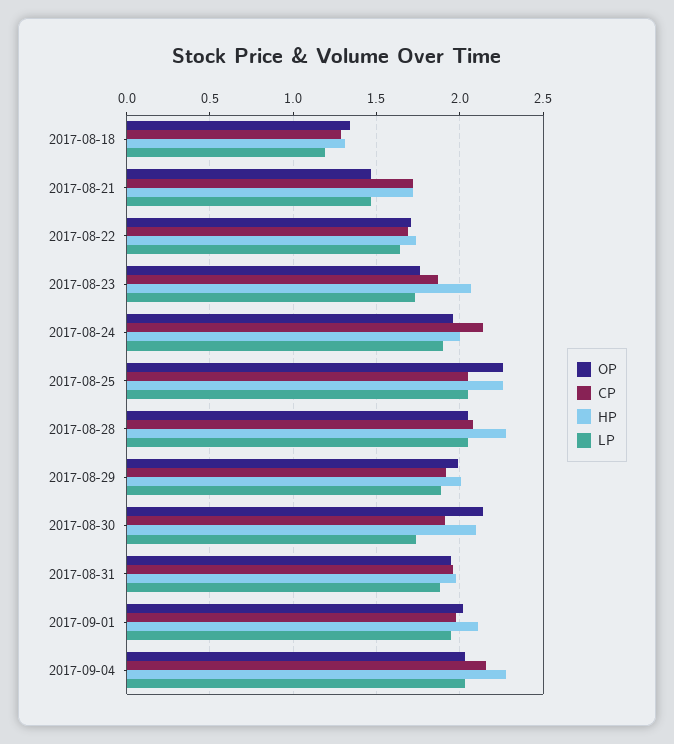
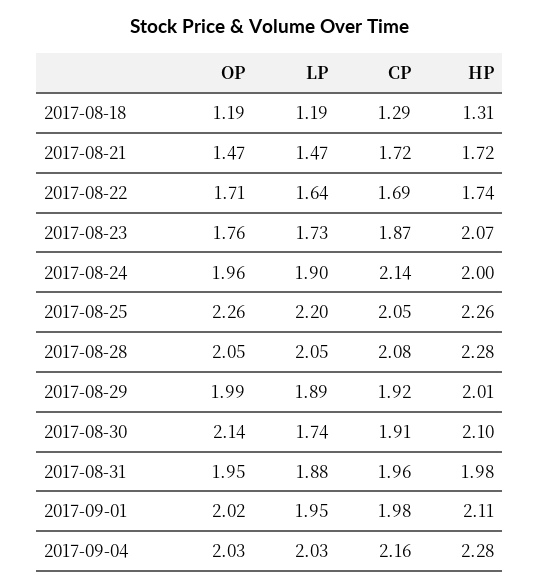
OP, 2017-08-18: 1.35 -> 1.19
LP, 2017-08-25: 2.05 -> 2.2

